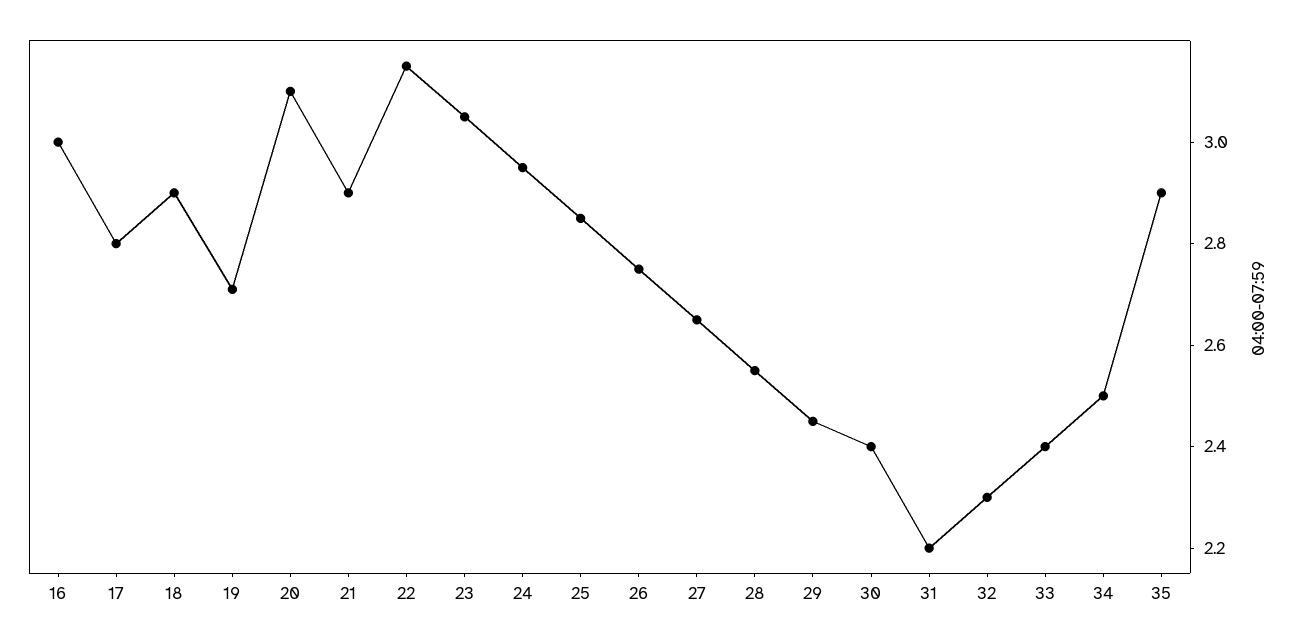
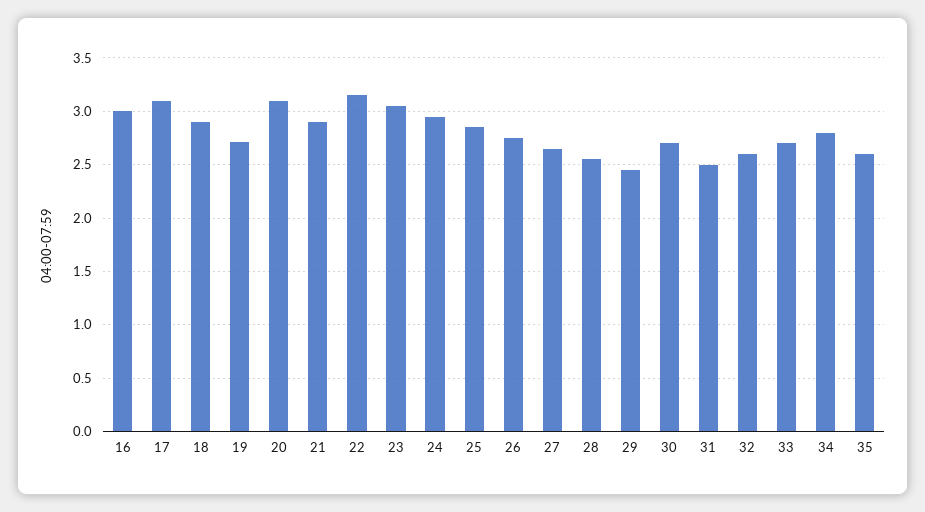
17: 2.8 -> 3.1
30: 2.4 -> 2.7
31: 2.2 -> 2.5
32: 2.3 -> 2.6
33: 2.4 -> 2.7
34: 2.5 -> 2.8
35: 2.9 -> 2.6

